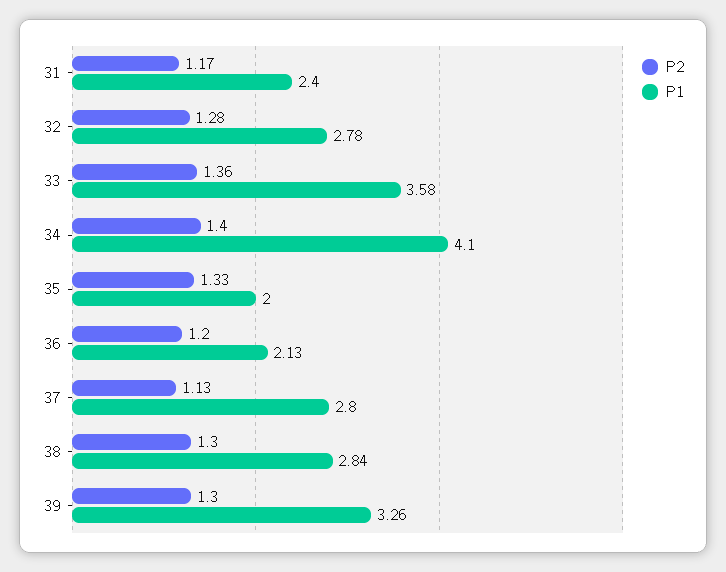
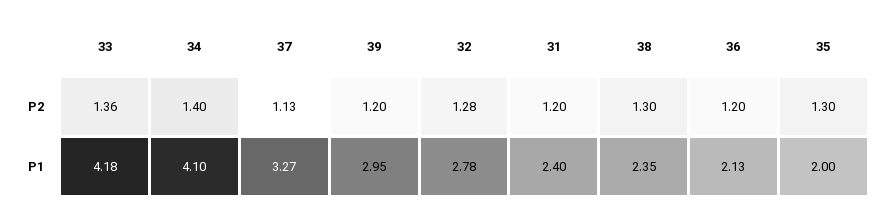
P2, 31: 1.17 -> 1.2
P1, 33: 3.58 -> 4.18
P2, 35: 1.33 -> 1.3
P1, 37: 2.8 -> 3.27
P1, 38: 2.84 -> 2.35
P2, 39: 1.3 -> 1.2
P1, 39: 3.26 -> 2.95

